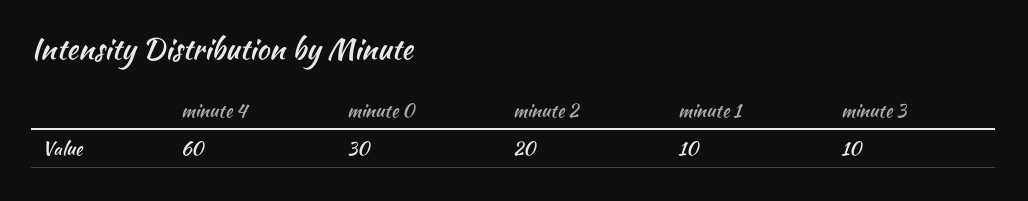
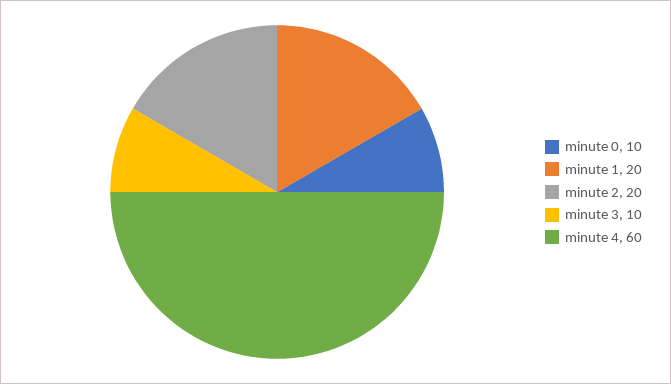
minute 0: 30 -> 10
minute 1: 10 -> 20

